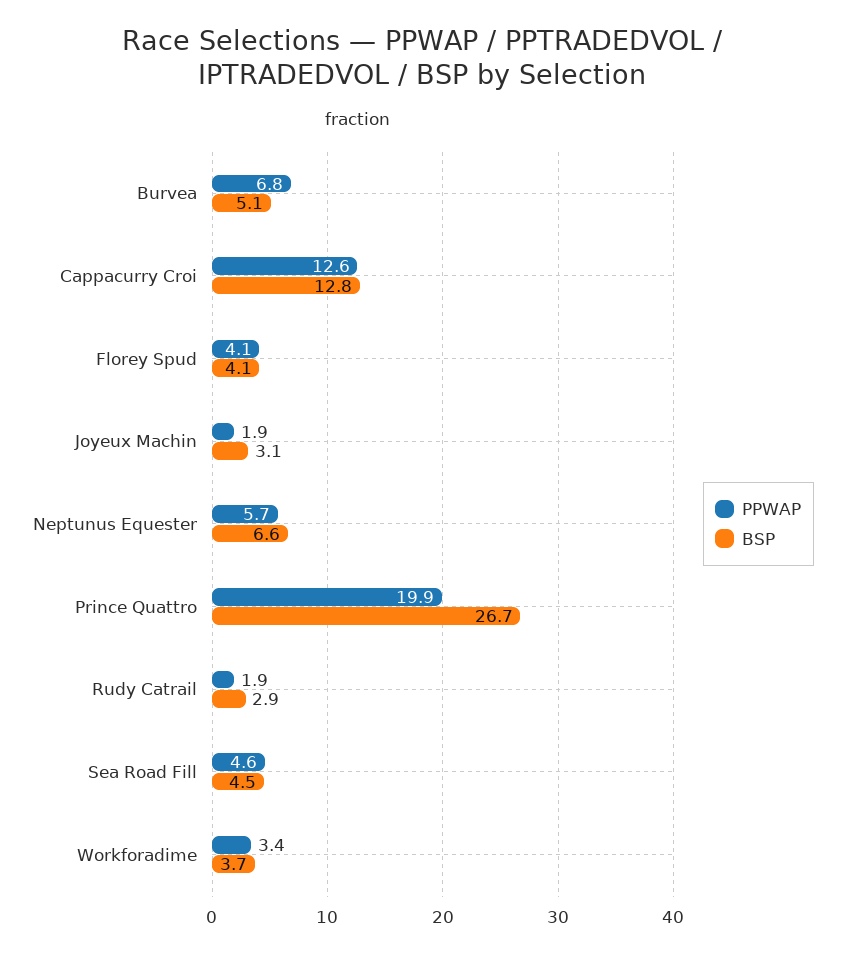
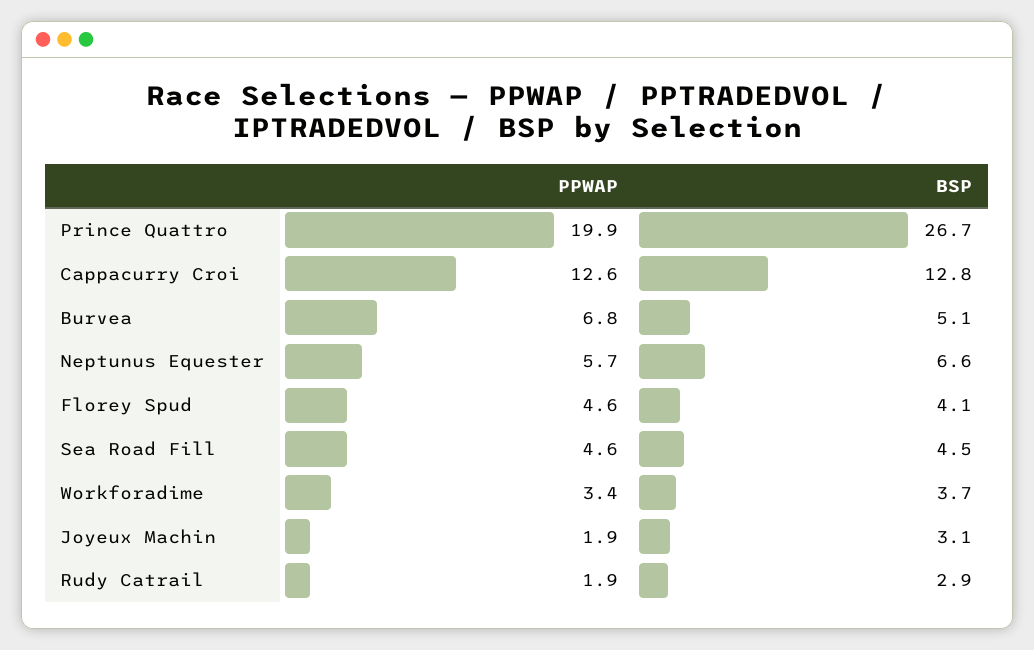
PPWAP, Florey Spud: 4.1 -> 4.6

